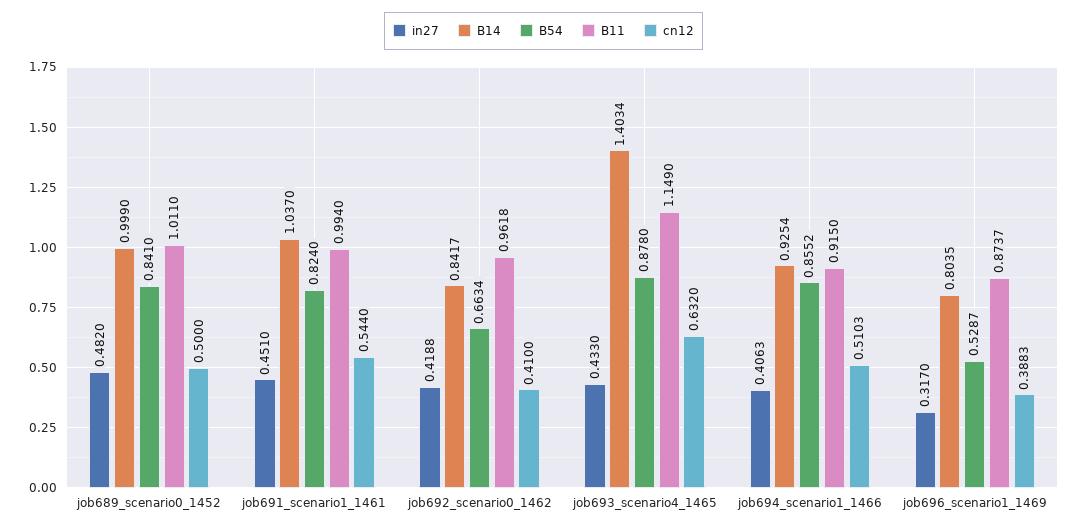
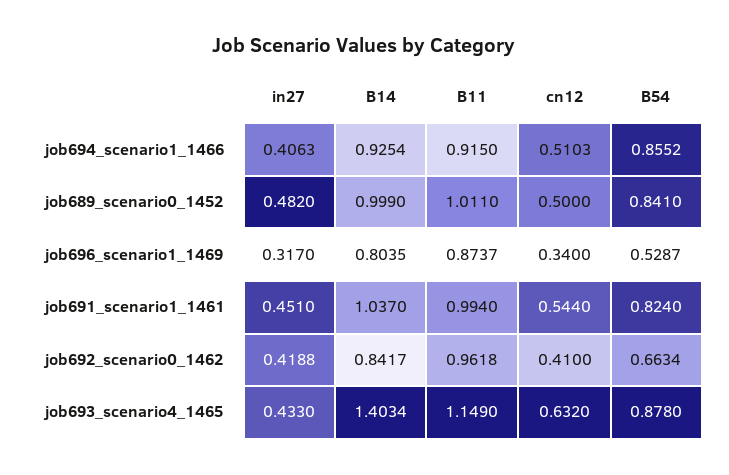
cn12, job696_scenario1_1469: 0.3883 -> 0.34

